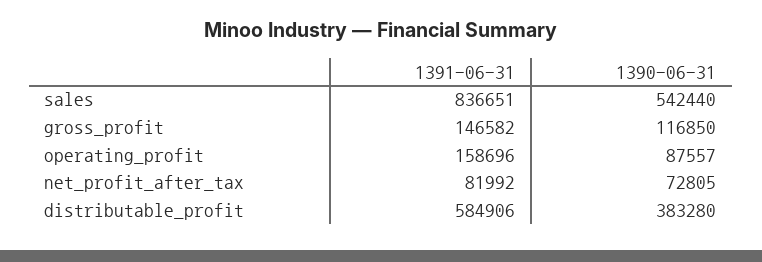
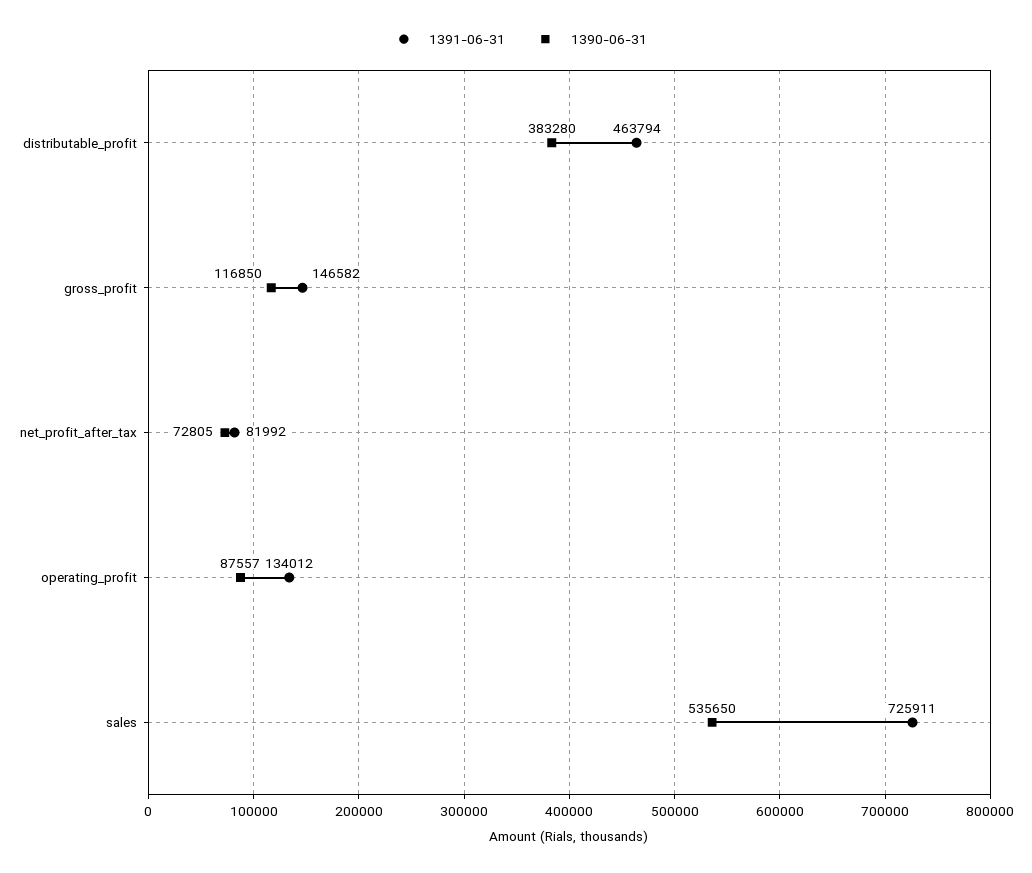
1391-06-31, sales: 836651 -> 725911
1390-06-31, sales: 542440 -> 535650
1391-06-31, operating_profit: 158696 -> 134012
1391-06-31, distributable_profit: 584906 -> 463794

